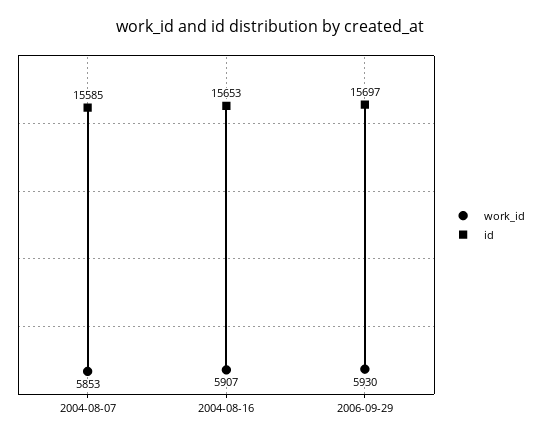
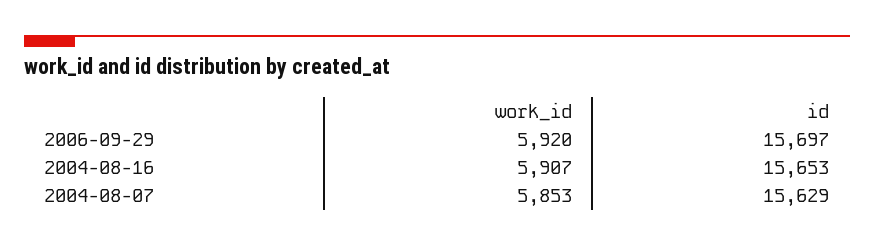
id, 2004-08-07: 15585 -> 15629
work_id, 2006-09-29: 5930 -> 5920

